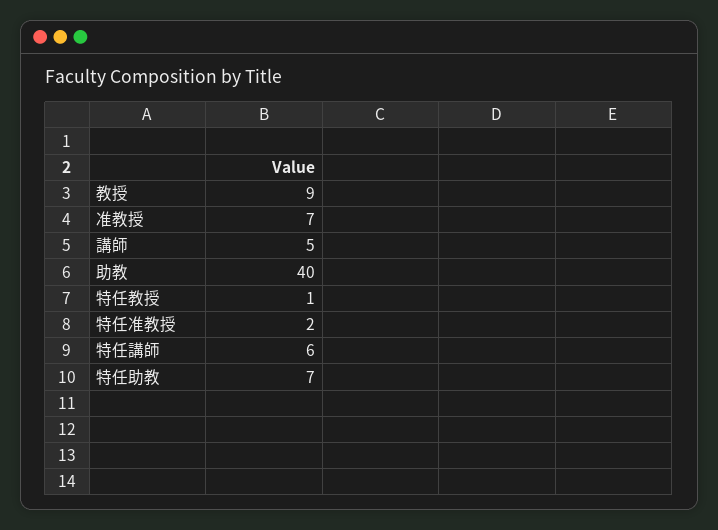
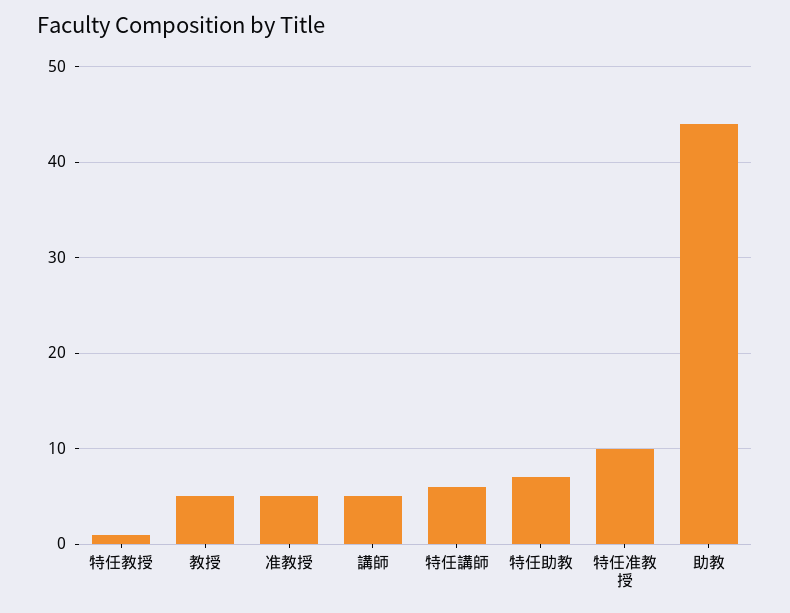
教授: 9 -> 5
准教授: 7 -> 5
助教: 40 -> 44
特任准教授: 2 -> 10

